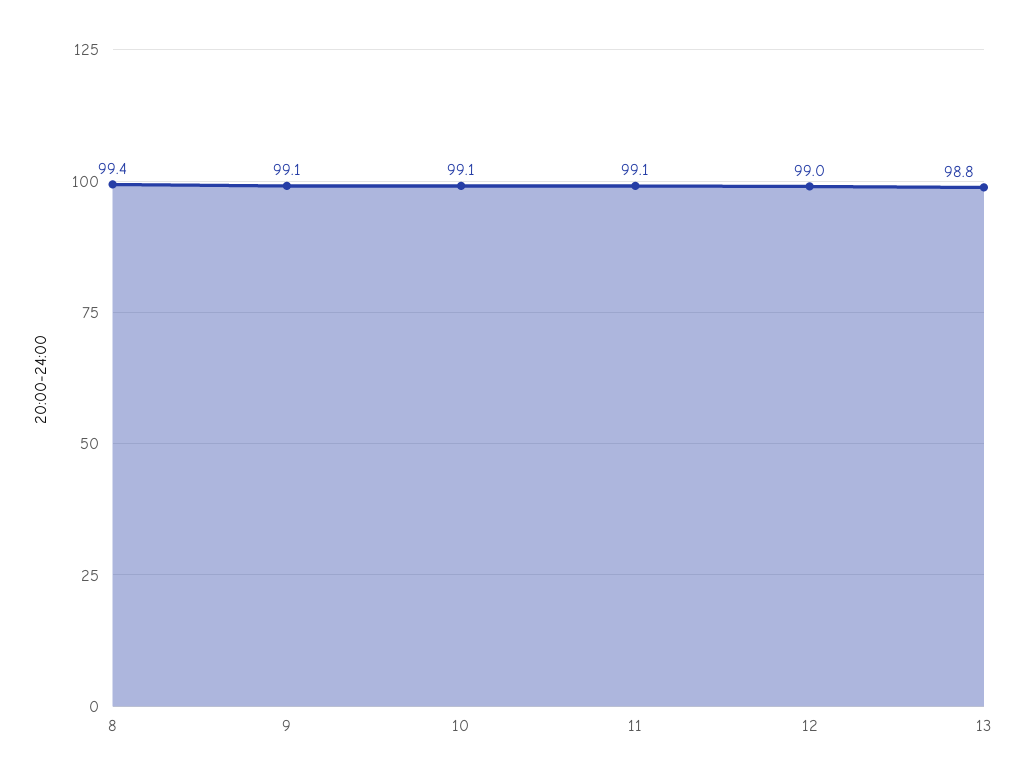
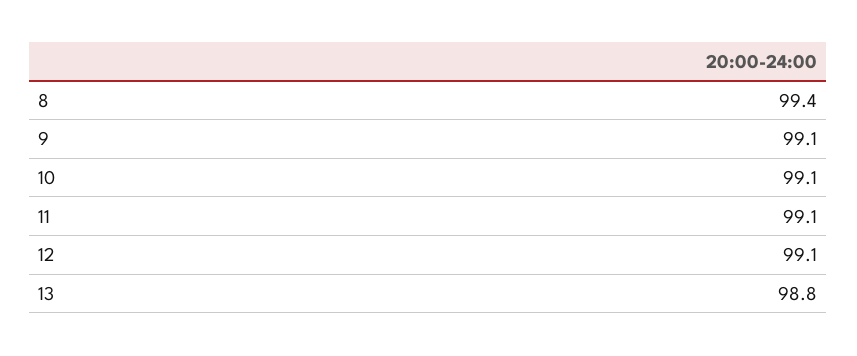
12: 99 -> 99.1

